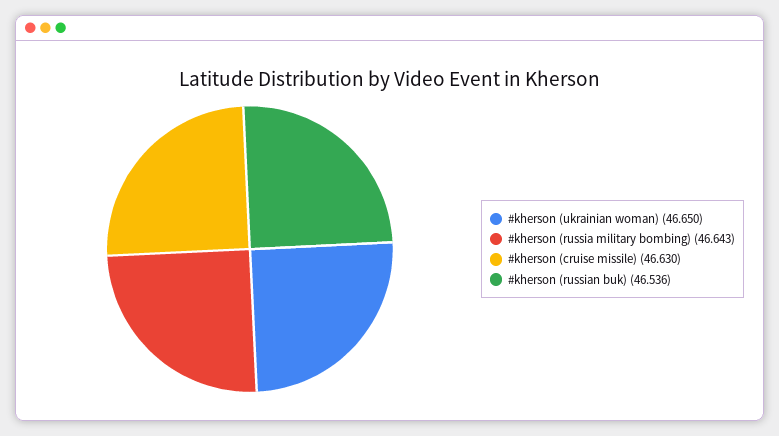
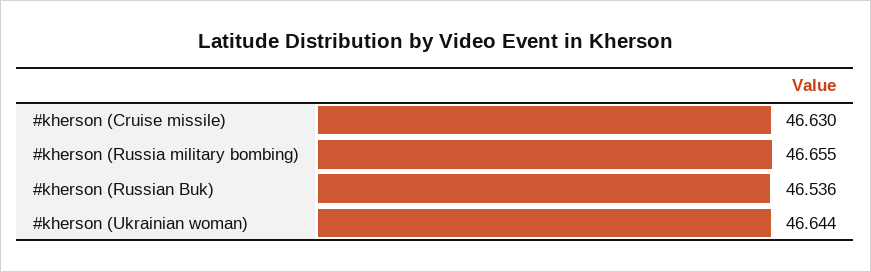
#kherson (ukrainian woman): 46.65 -> 46.644
#kherson (russia military bombing): 46.643 -> 46.655

